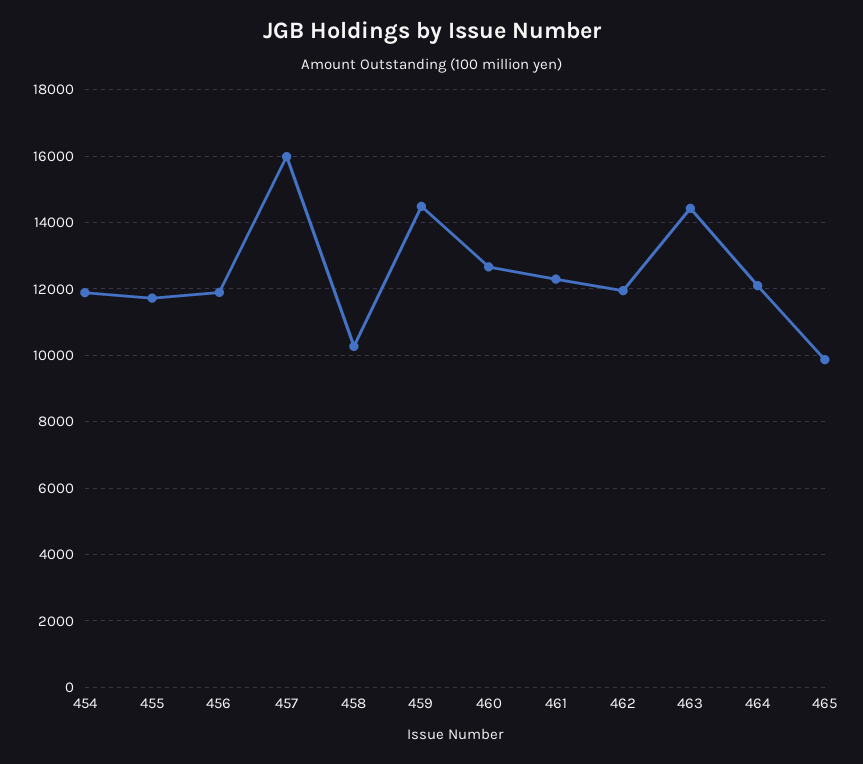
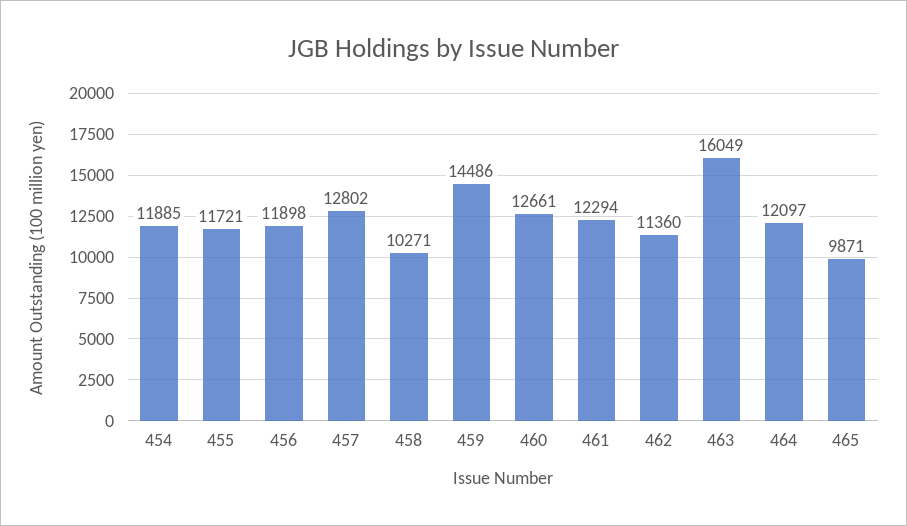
457: 16000 -> 12802
462: 12000 -> 11360
463: 14400 -> 16049

